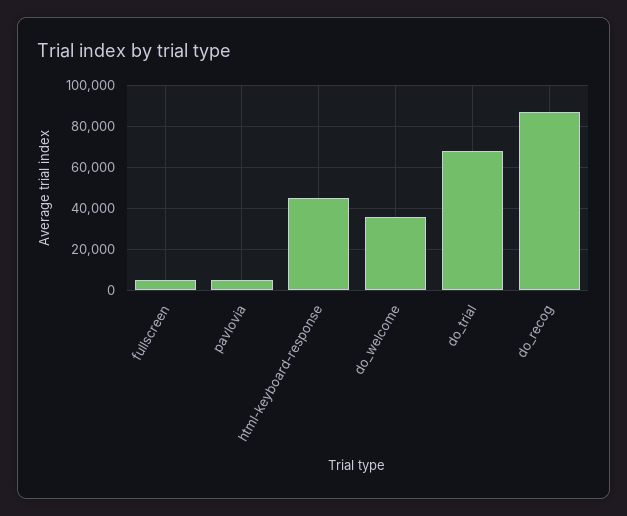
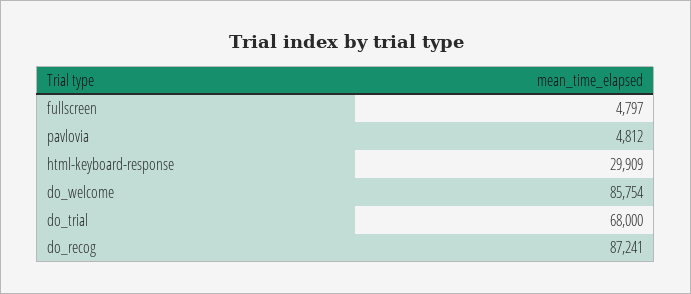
html-keyboard-response: 45000 -> 29909
do_welcome: 35000 -> 85754

